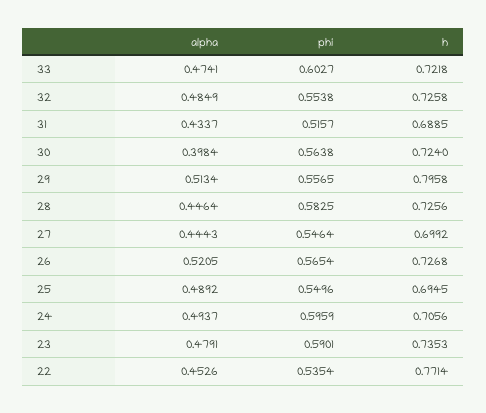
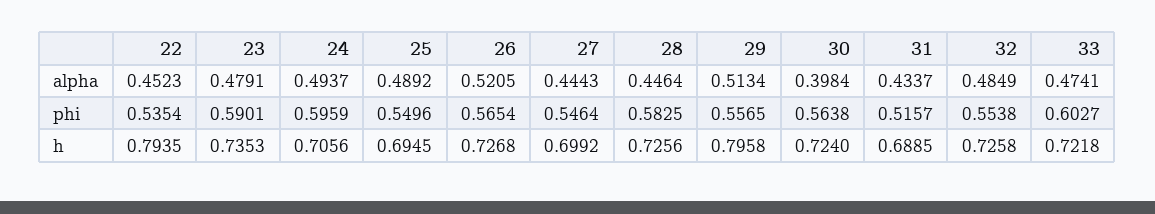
alpha, 22: 0.4526 -> 0.4523
h, 22: 0.7714 -> 0.7935

